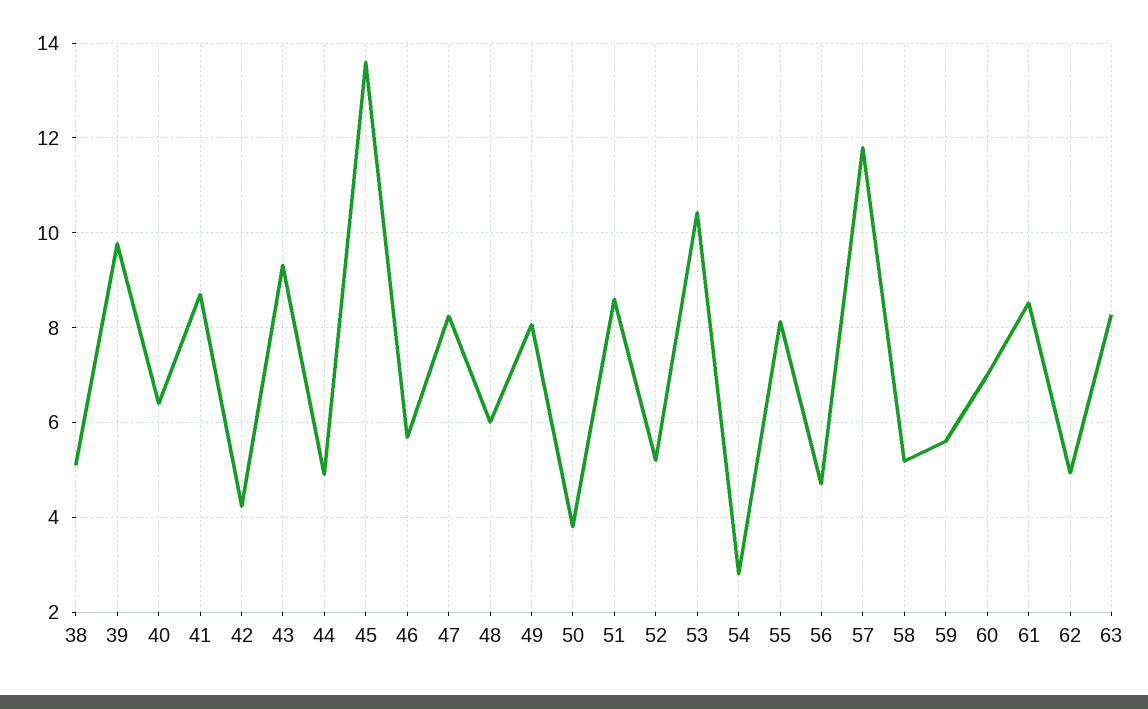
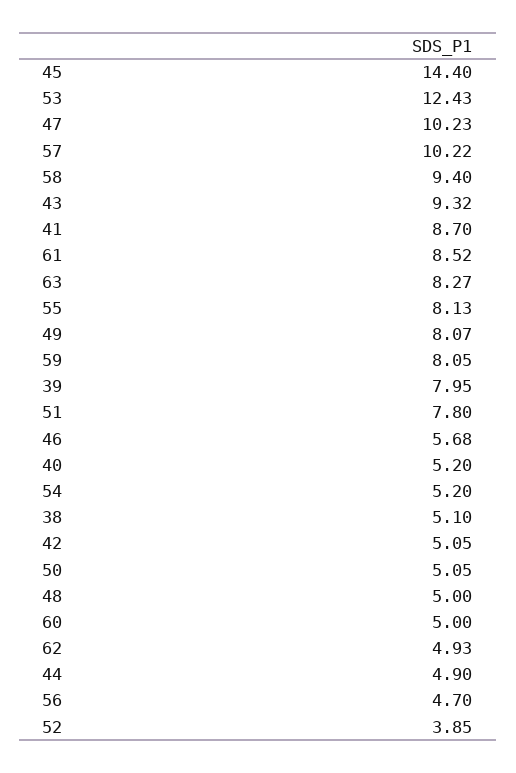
39: 9.8 -> 7.95
40: 6.4 -> 5.2
42: 4.2 -> 5.05
45: 13.6 -> 14.4
47: 8.2 -> 10.23
48: 6 -> 5
50: 3.8 -> 5.05
51: 8.6 -> 7.8
52: 5.2 -> 3.85
53: 10.4 -> 12.43
54: 2.8 -> 5.2
57: 11.8 -> 10.22
58: 5.2 -> 9.4
59: 5.6 -> 8.05
60: 7 -> 5

